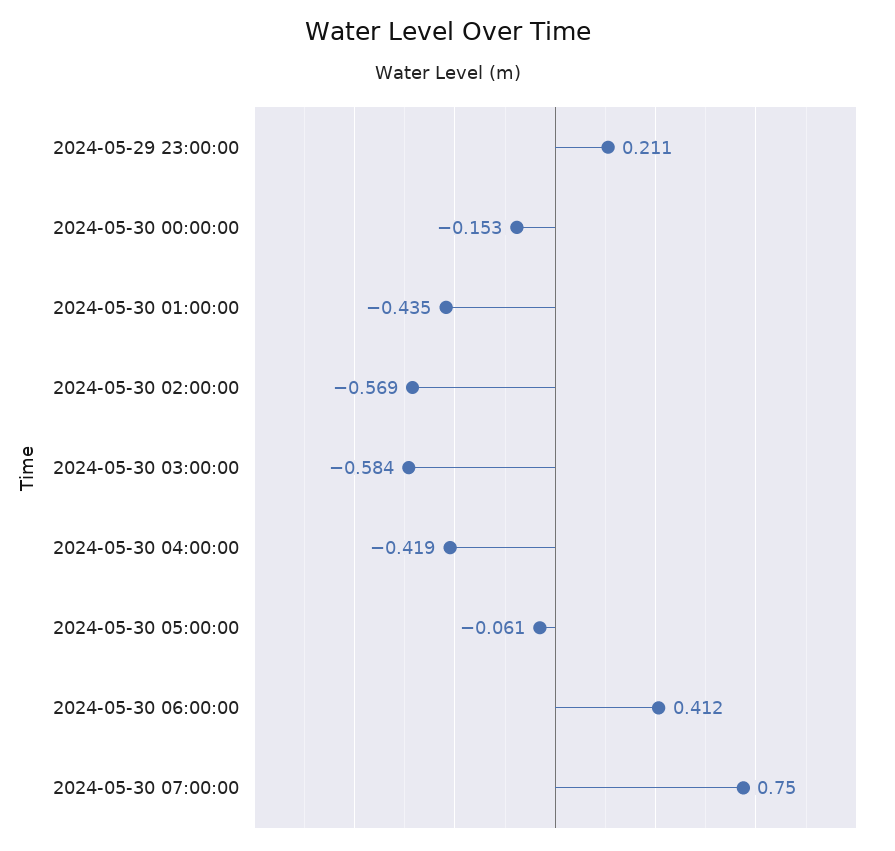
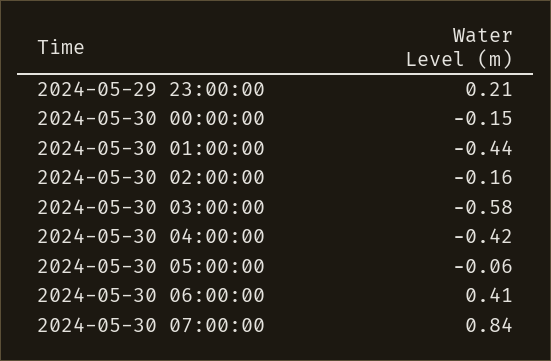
2024-05-30 02:00:00: -0.569 -> -0.16
2024-05-30 07:00:00: 0.75 -> 0.84

